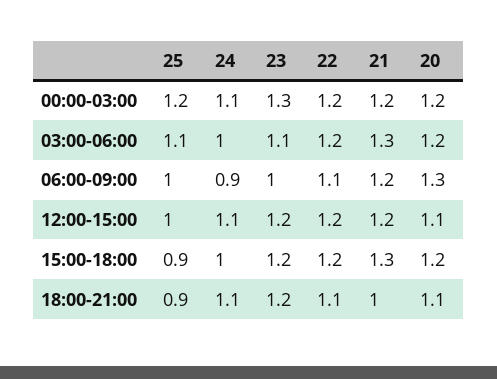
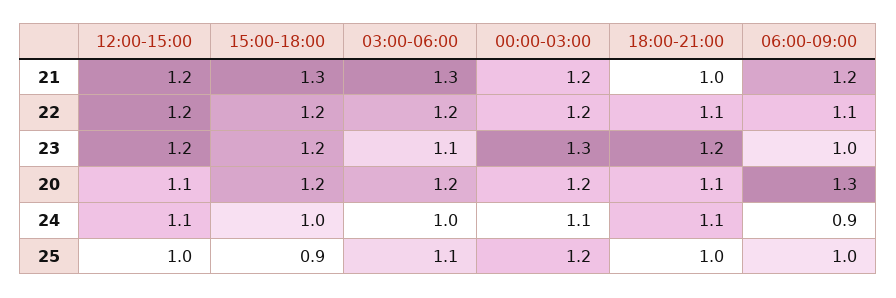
25, 18:00-21:00: 0.9 -> 1

